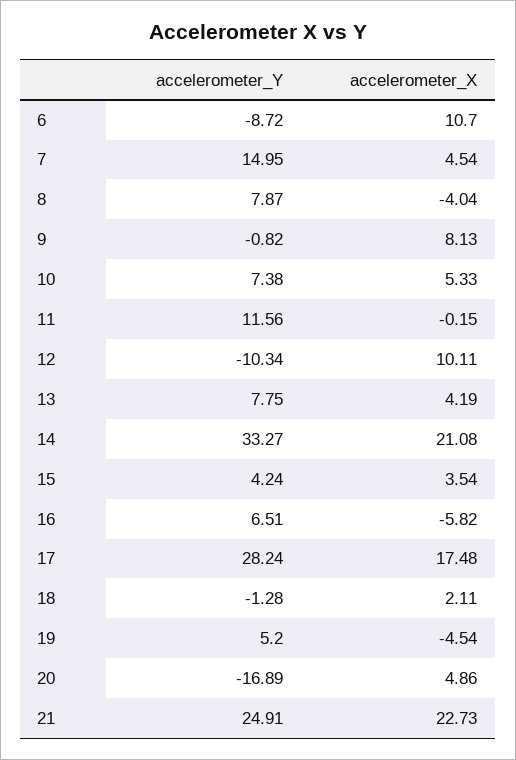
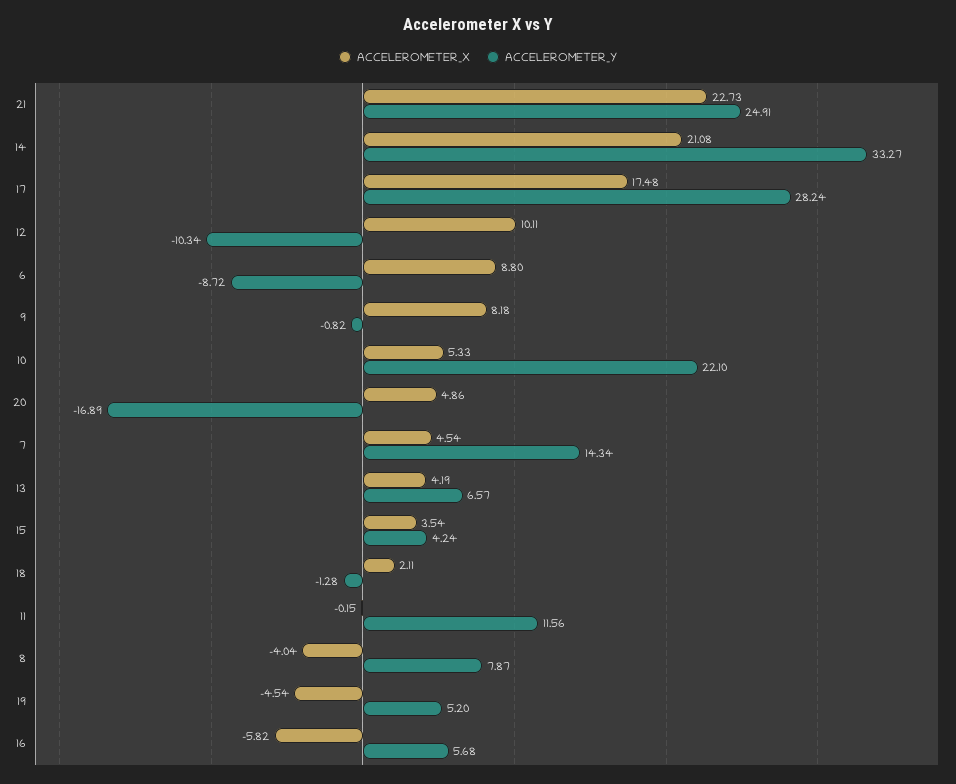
accelerometer_X, 6: 10.7 -> 8.8
accelerometer_Y, 7: 14.95 -> 14.34
accelerometer_X, 9: 8.13 -> 8.18
accelerometer_Y, 10: 7.38 -> 22.1
accelerometer_Y, 13: 7.75 -> 6.57
accelerometer_Y, 16: 6.51 -> 5.68

